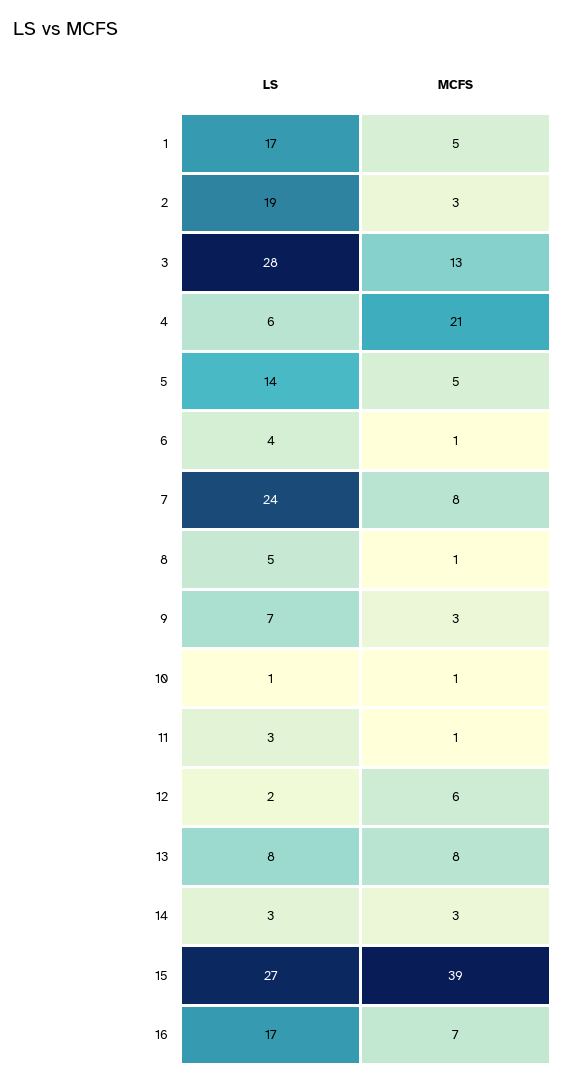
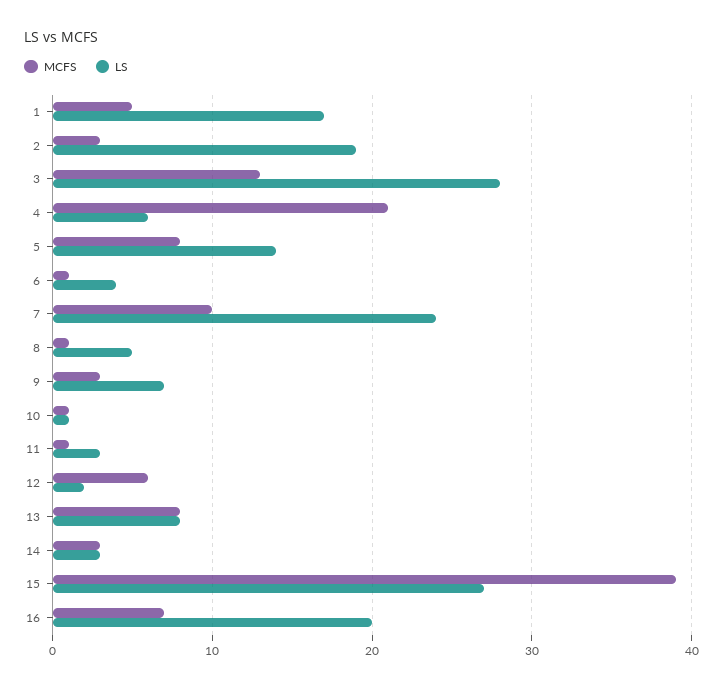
MCFS, 5: 5 -> 8
MCFS, 7: 8 -> 10
LS, 16: 17 -> 20

